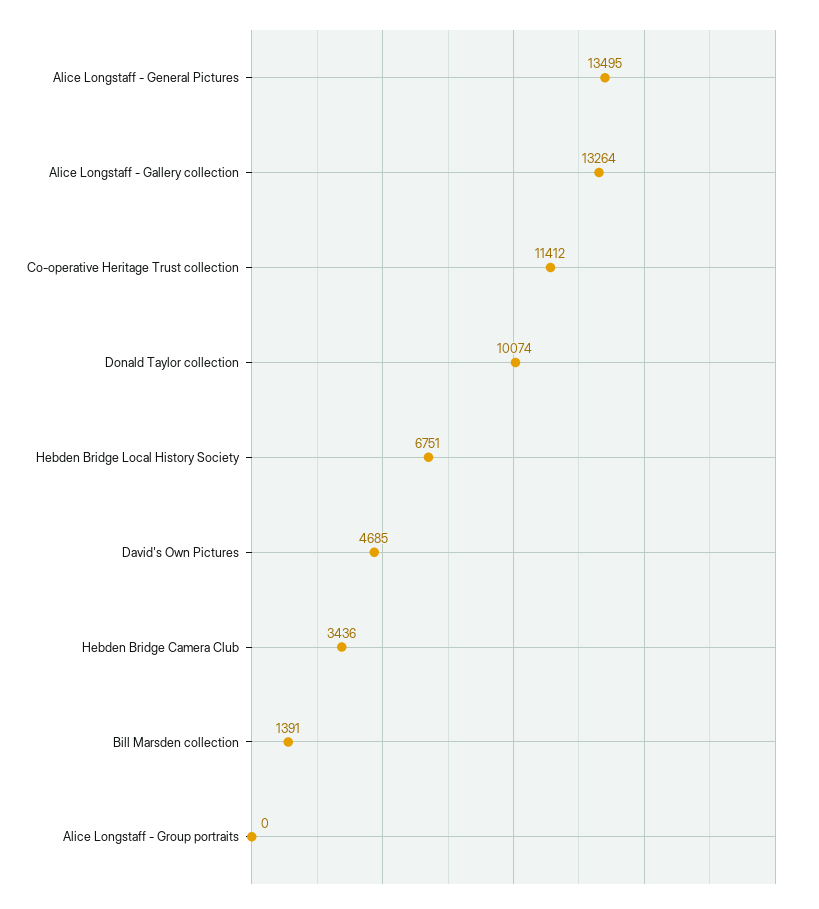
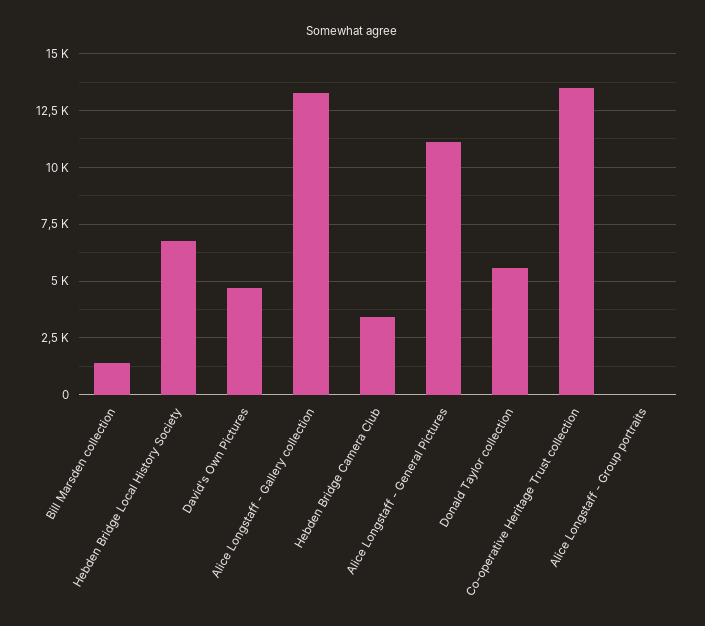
Alice Longstaff - General Pictures: 13495 -> 11000
Co-operative Heritage Trust collection: 11412 -> 13500
Donald Taylor collection: 10074 -> 5500

